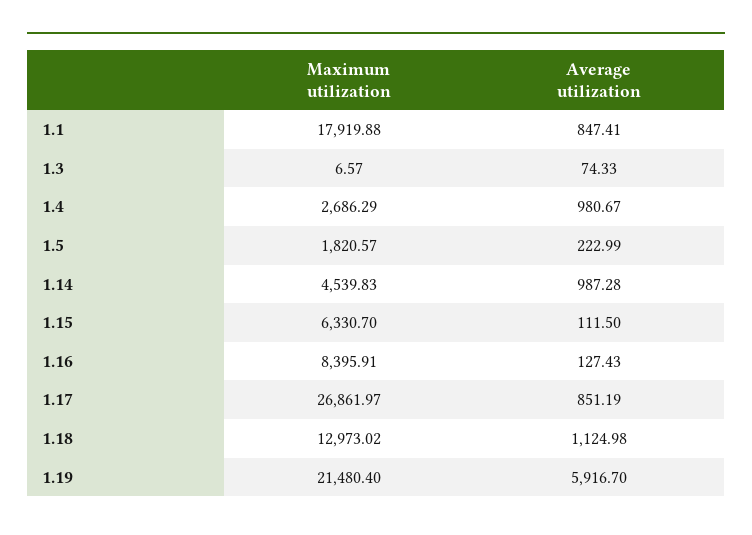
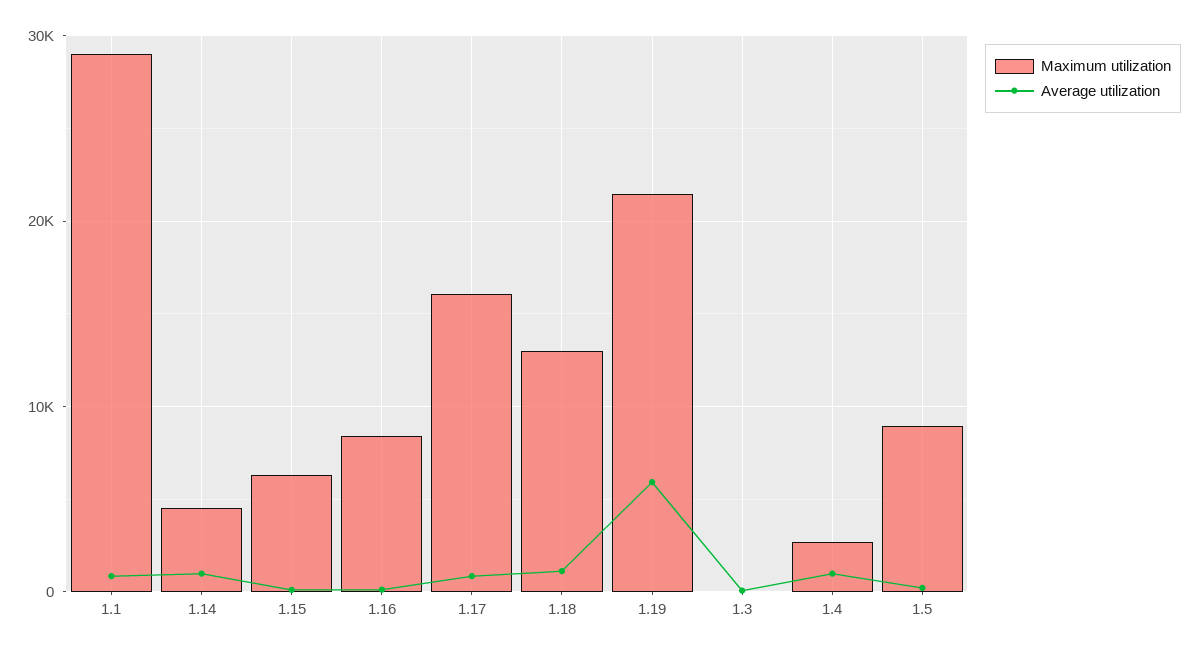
Maximum utilization, 1.1: 17919.88 -> 29000
Maximum utilization, 1.5: 1820.57 -> 9000
Maximum utilization, 1.17: 26861.97 -> 16000

